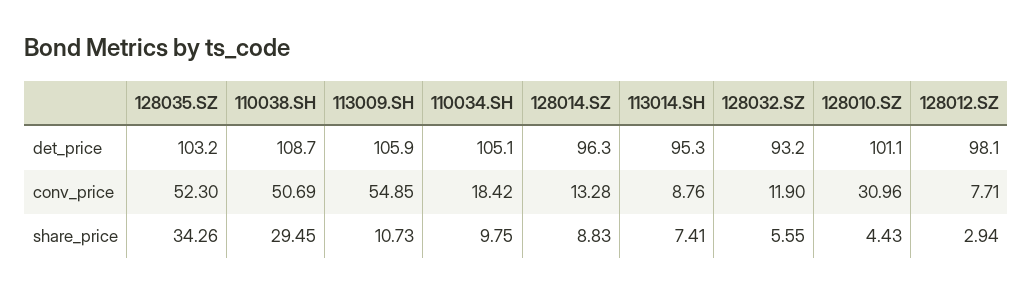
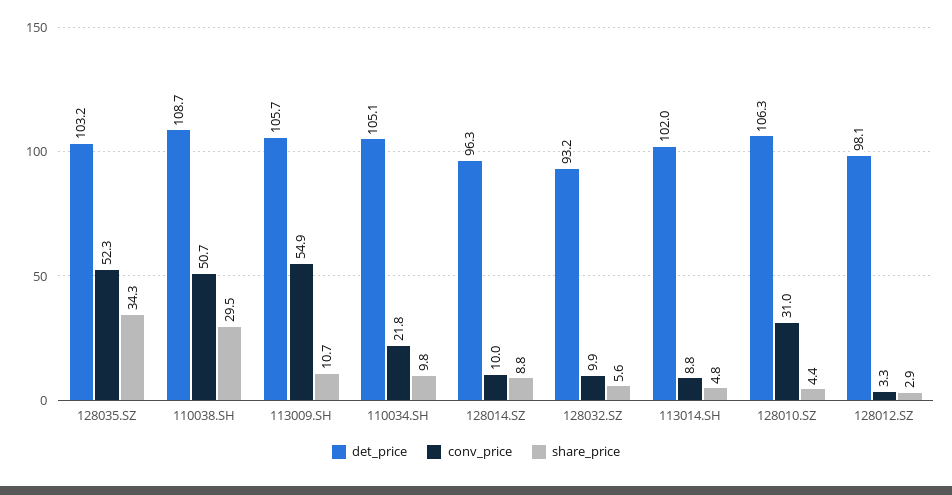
det_price, 113009.SH: 105.9 -> 105.7
det_price, 113014.SH: 95.3 -> 102
det_price, 128010.SZ: 101.1 -> 106.3
conv_price, 110034.SH: 18.42 -> 21.8
conv_price, 128014.SZ: 13.28 -> 10
conv_price, 128032.SZ: 11.9 -> 9.9
conv_price, 128012.SZ: 7.71 -> 3.3
share_price, 113014.SH: 7.41 -> 4.8

